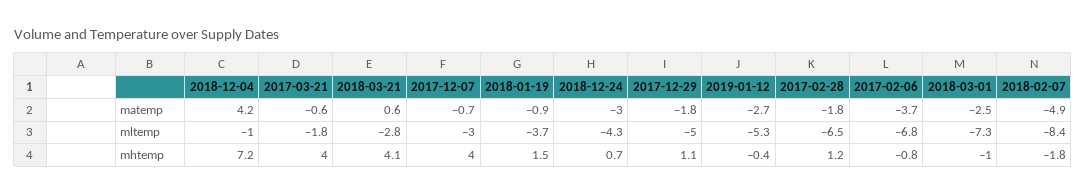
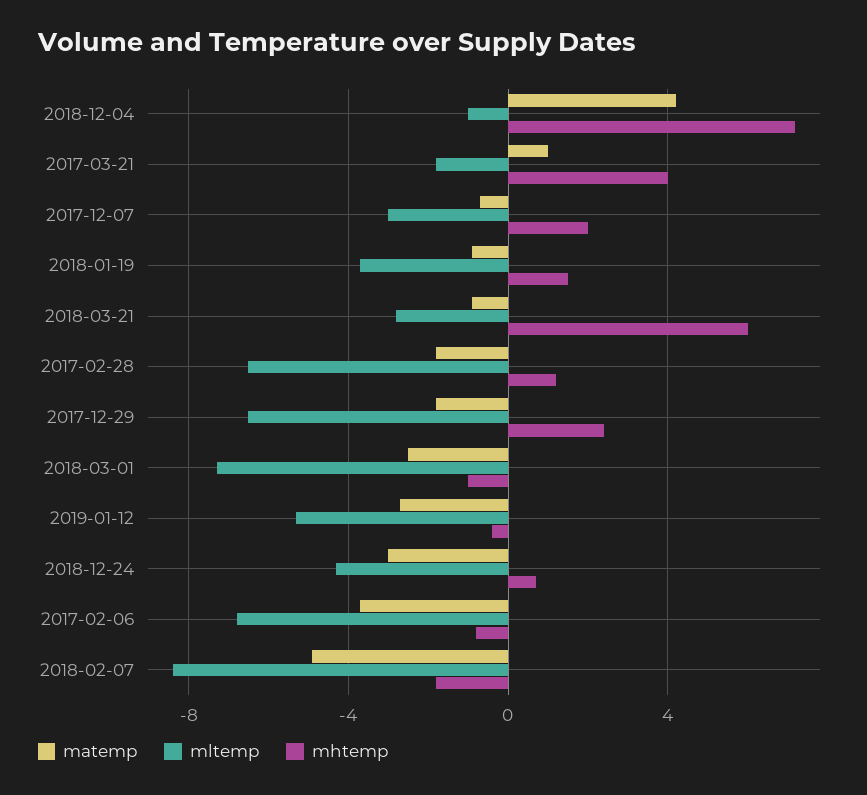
matemp, 2017-03-21: -0.6 -> 1
matemp, 2018-03-21: 0.6 -> -1
mltemp, 2017-12-29: -5 -> -6.5
mhtemp, 2018-03-21: 4.1 -> 6
mhtemp, 2017-12-07: 4 -> 2
mhtemp, 2017-12-29: 1.1 -> 2.5

